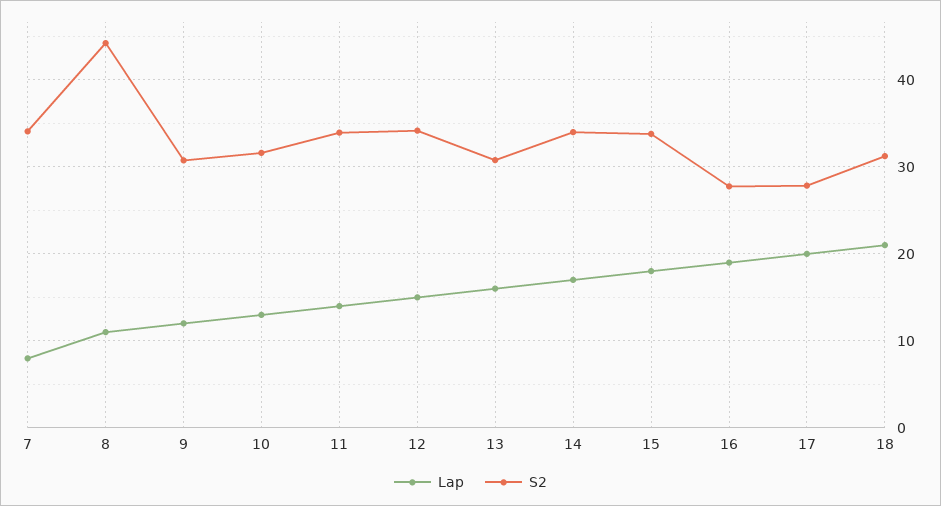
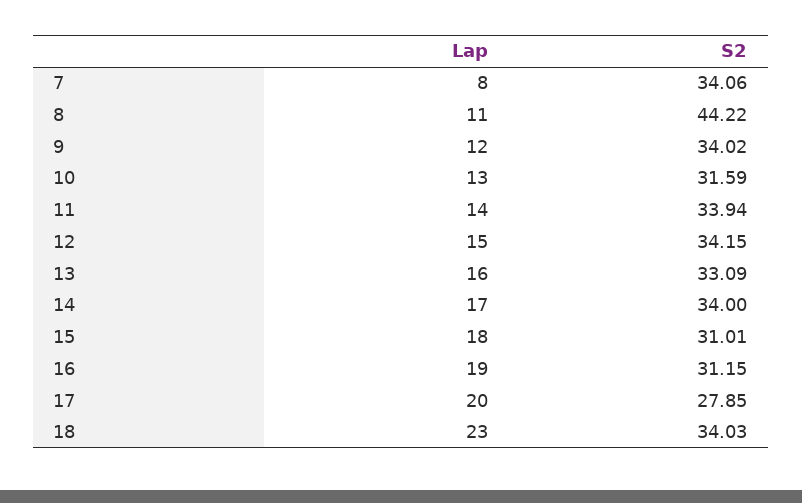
S2, 9: 31 -> 34.02
S2, 13: 31 -> 33.09
S2, 15: 34 -> 31.01
S2, 16: 28 -> 31.15
Lap, 18: 21 -> 23
S2, 18: 31 -> 34.03

